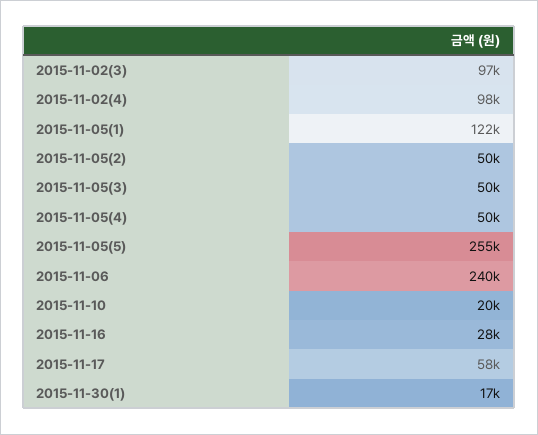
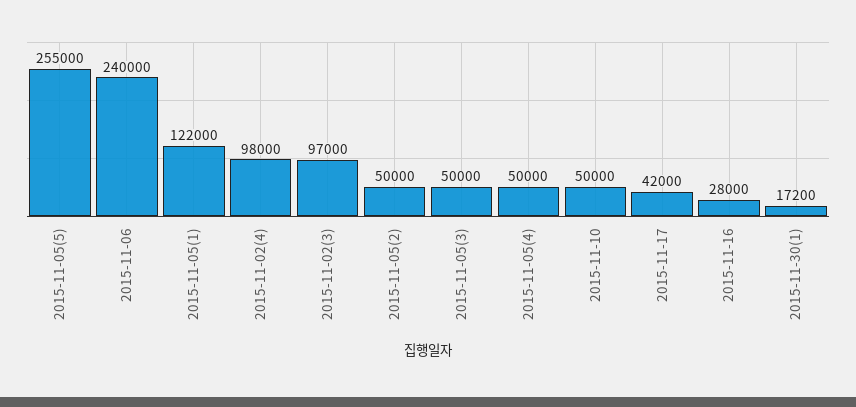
2015-11-10: 20000 -> 50000
2015-11-17: 58000 -> 42000

